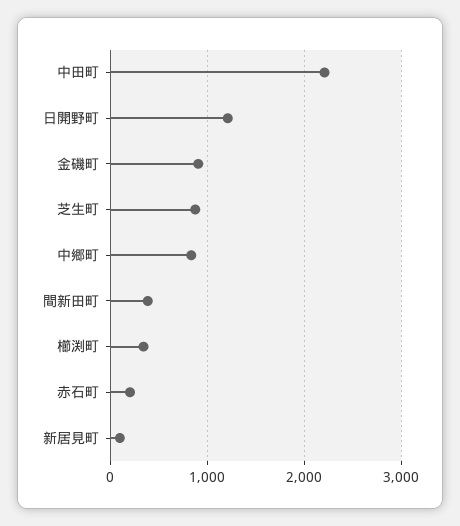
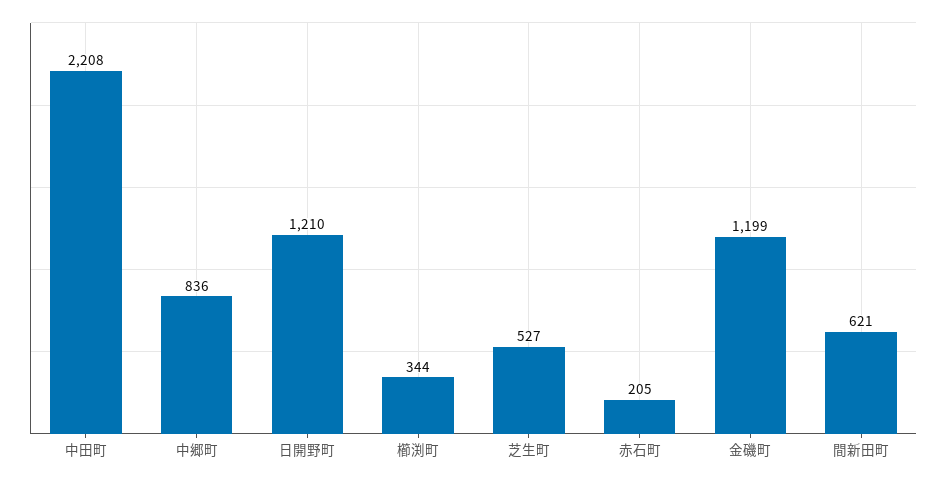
金磯町: 900 -> 1199
芝生町: 900 -> 527
間新田町: 400 -> 621
新居見町: 100 -> none

